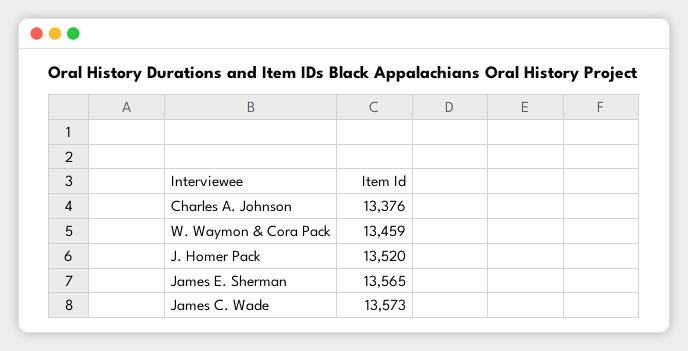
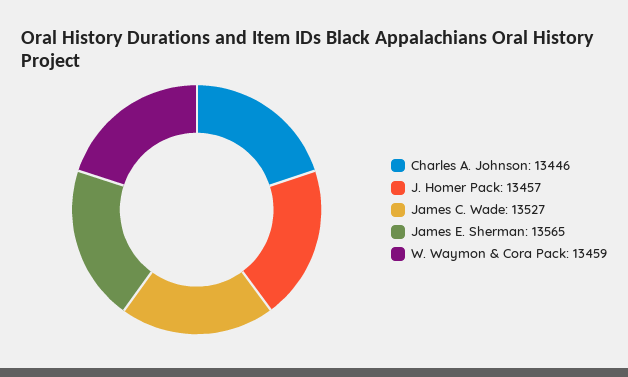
Charles A. Johnson: 13376 -> 13446
J. Homer Pack: 13520 -> 13457
James C. Wade: 13573 -> 13527

